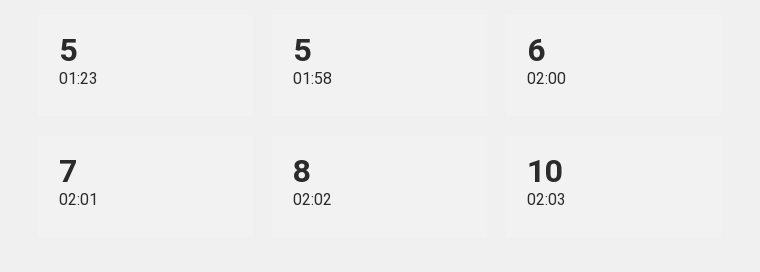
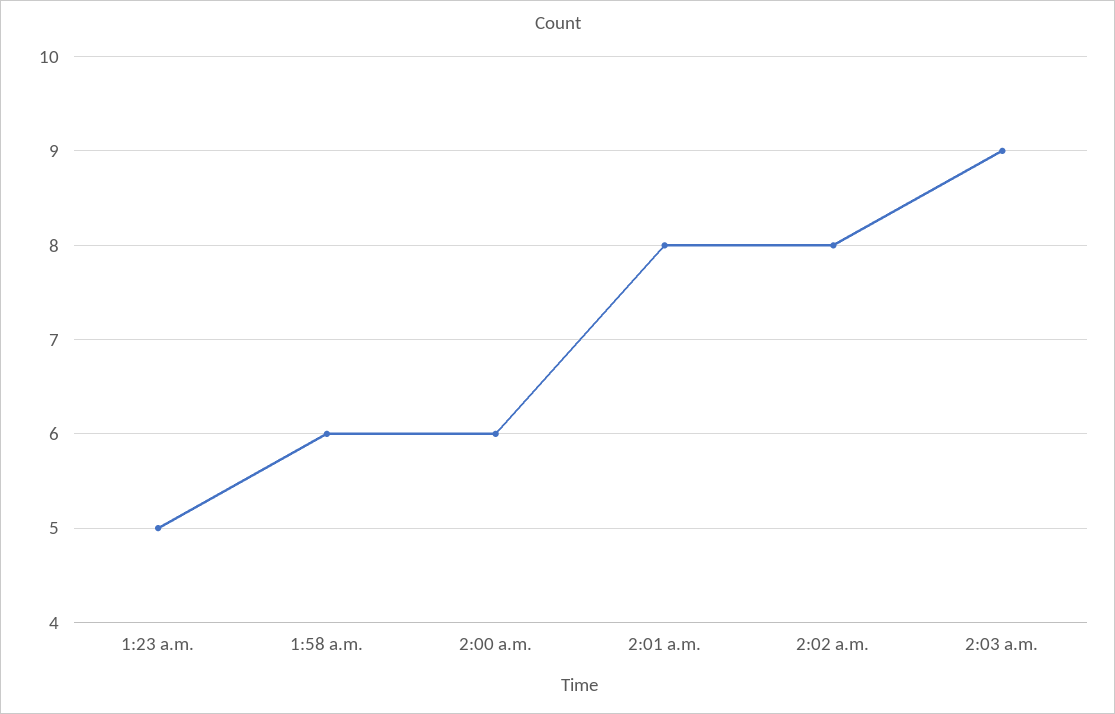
01:58: 5 -> 6
02:01: 7 -> 8
02:03: 10 -> 9

